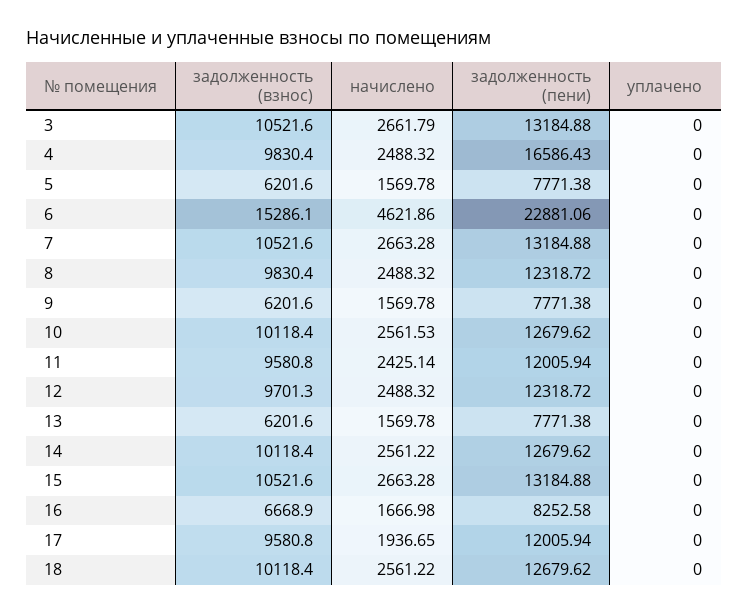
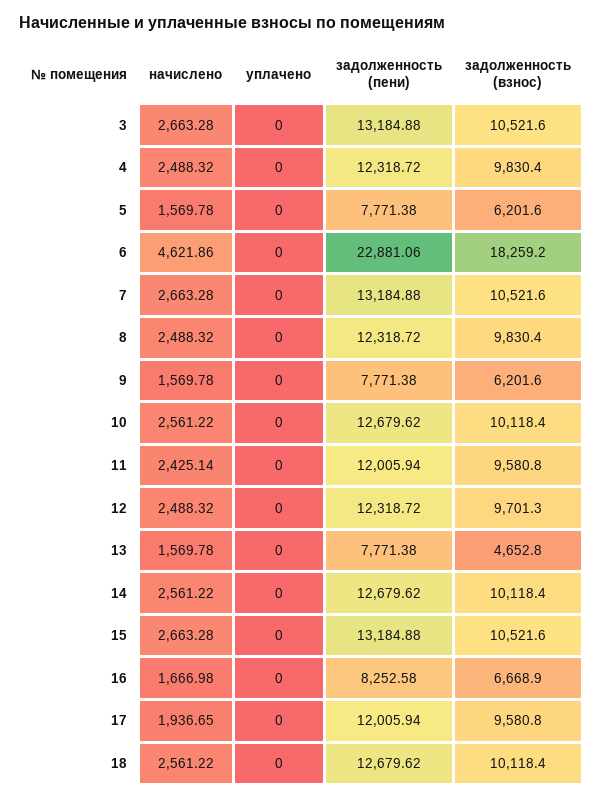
начислено, 3: 2661.79 -> 2663.28
задолженность (пени), 4: 16586.43 -> 12318.72
задолженность (взнос), 6: 15286.1 -> 18259.2
начислено, 10: 2561.53 -> 2561.22
задолженность (взнос), 13: 6201.6 -> 4652.8

